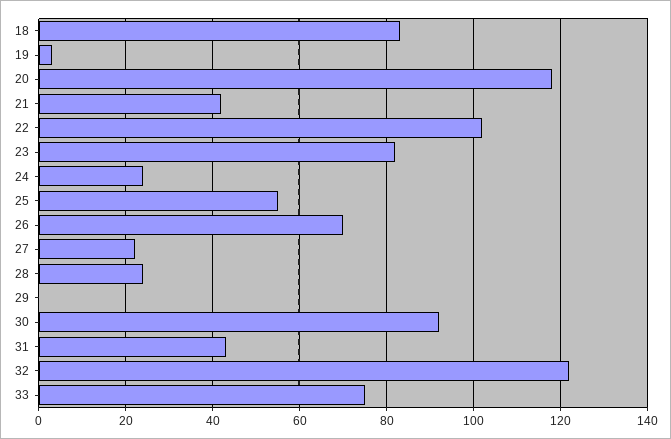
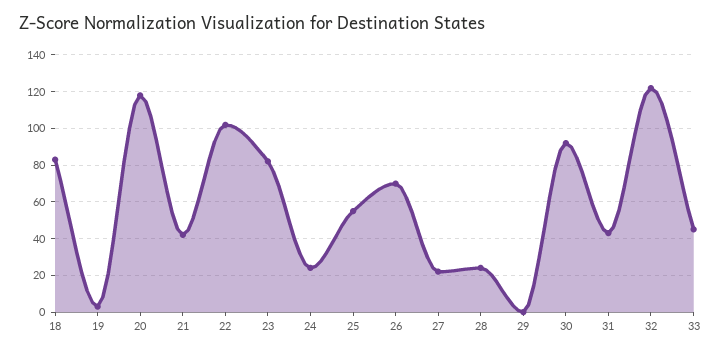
33: 75 -> 45

